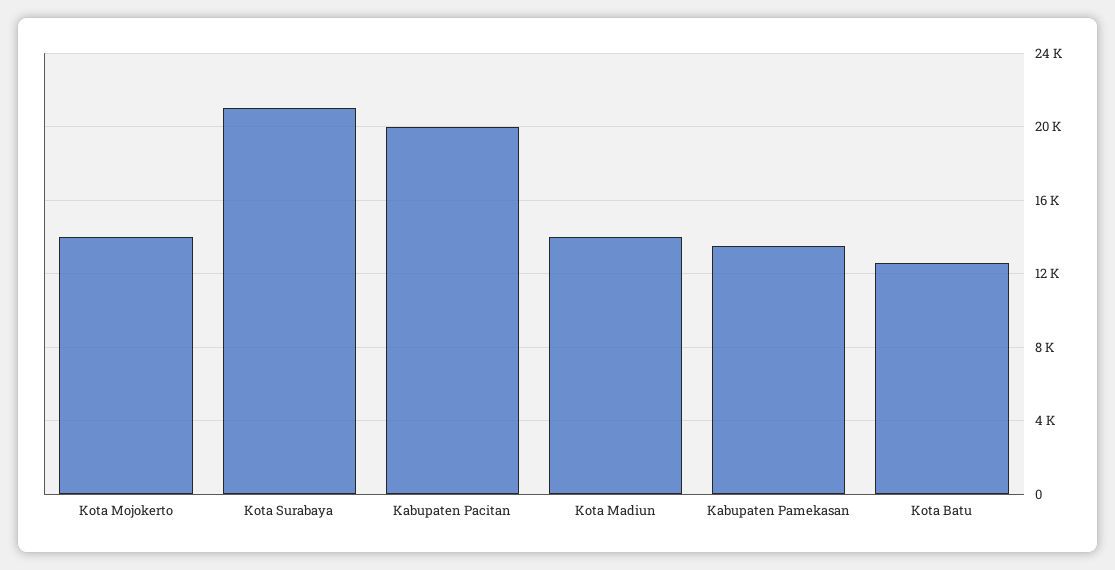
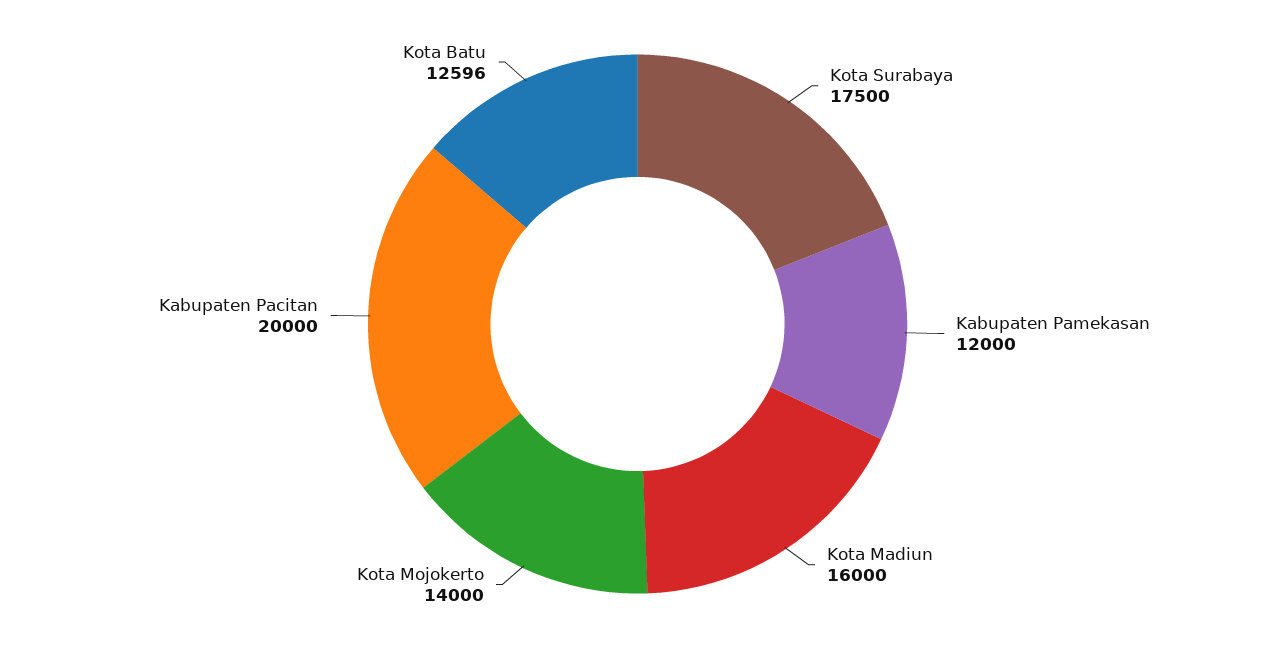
Kota Surabaya: 21000 -> 17500
Kota Madiun: 14000 -> 16000
Kabupaten Pamekasan: 13500 -> 12000

